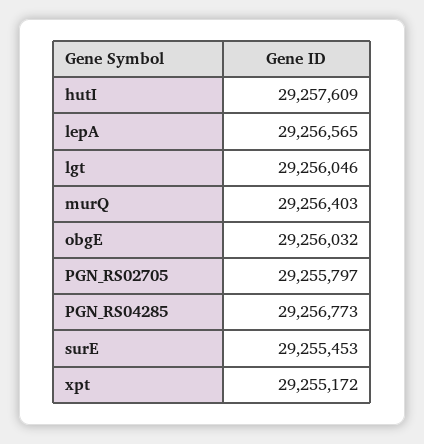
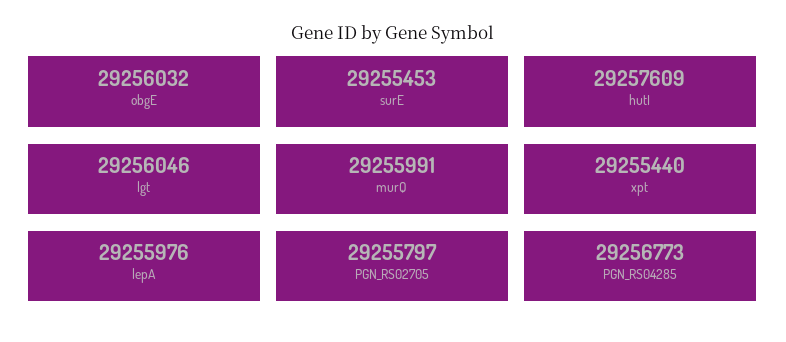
lepA: 29256565 -> 29255976
murQ: 29256403 -> 29255991
xpt: 29255172 -> 29255440

